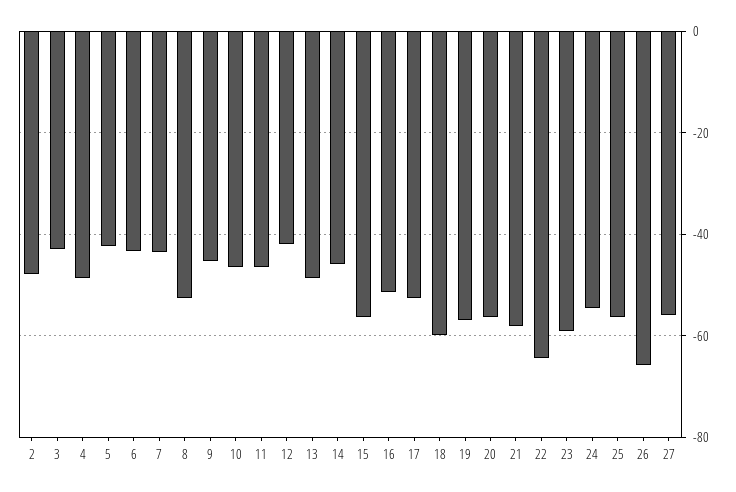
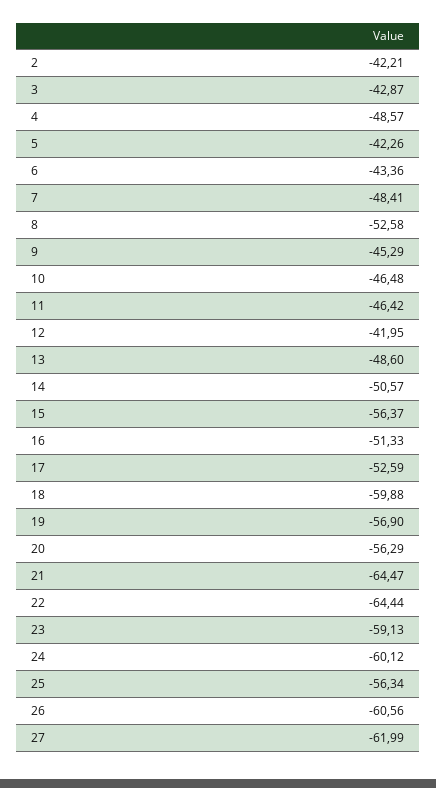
2: -48 -> -42.21
7: -44 -> -48.41
14: -46 -> -50.57
21: -58 -> -64.47
24: -54 -> -60.12
26: -66 -> -60.56
27: -56 -> -61.99

